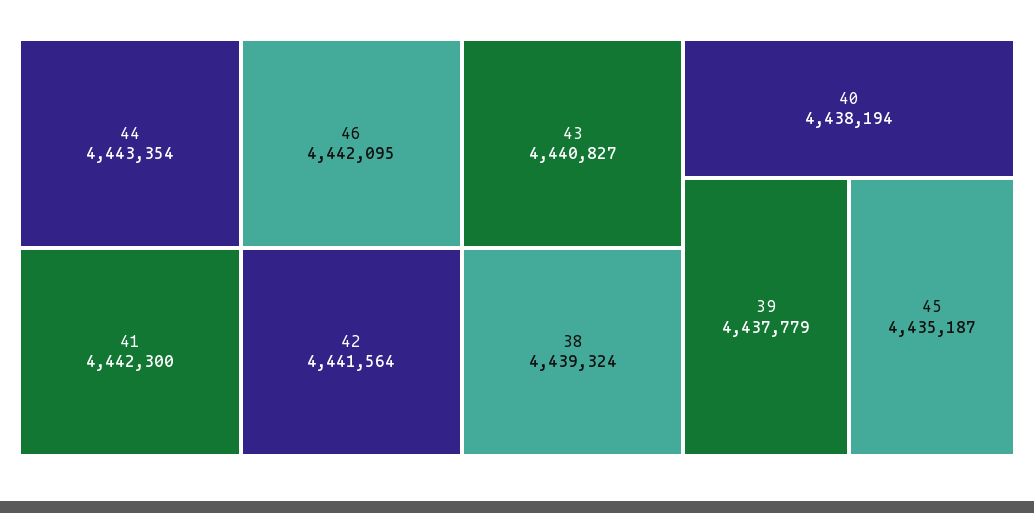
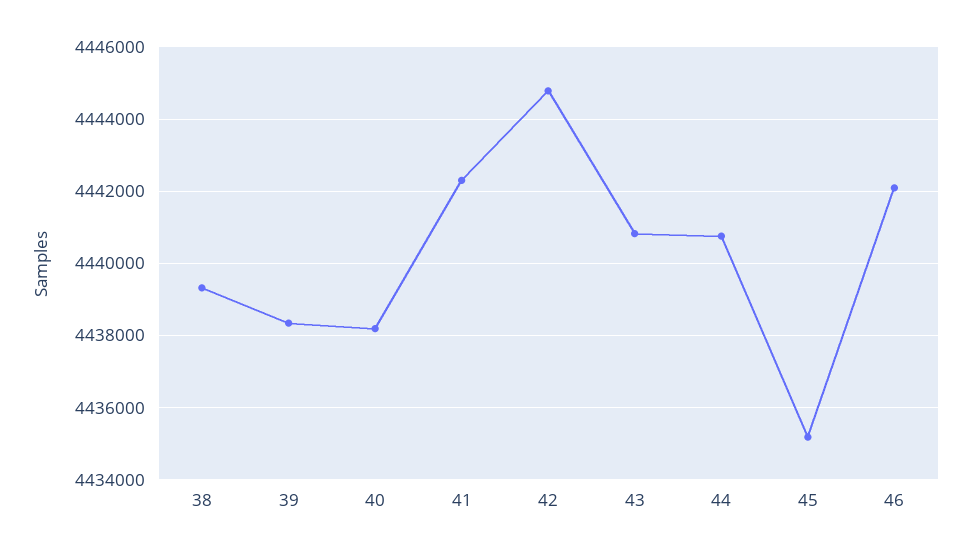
44: 4443354 -> 4440800
42: 4441564 -> 4444800
39: 4437779 -> 4438400

